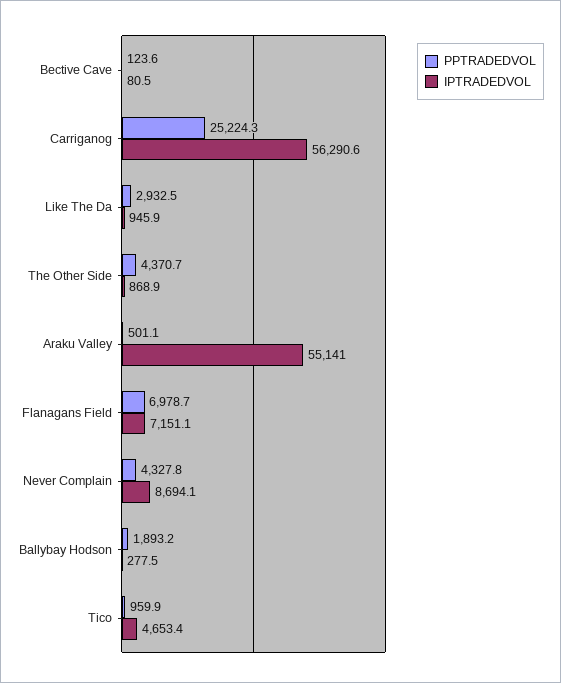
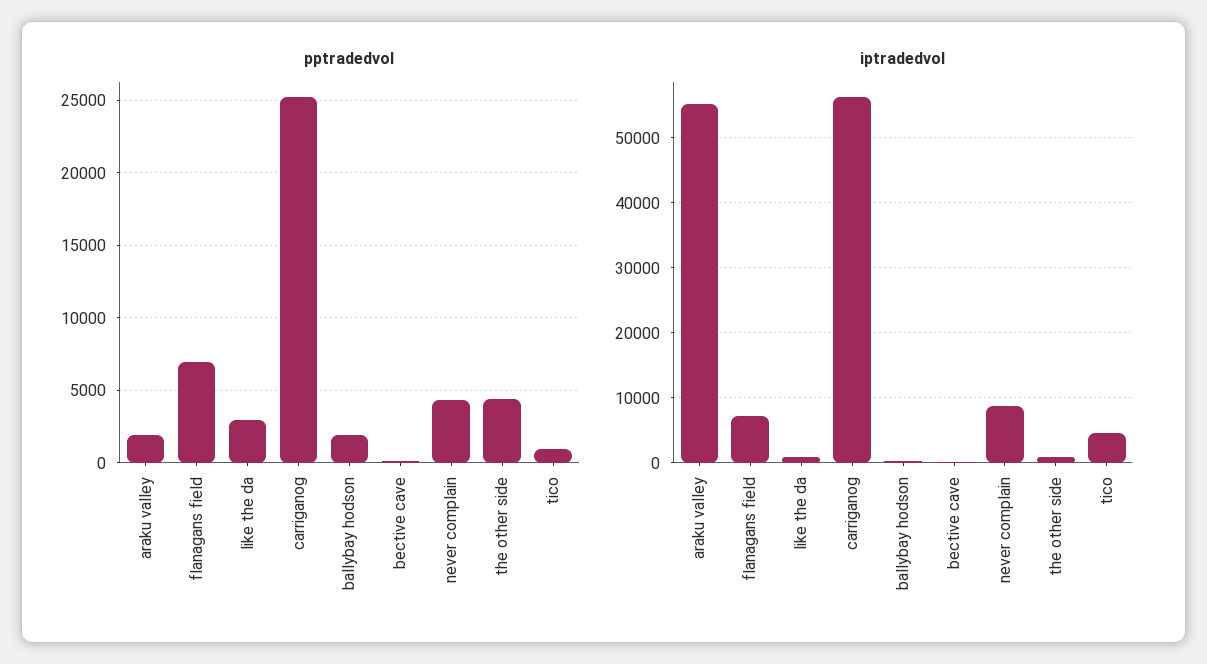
PPTRADEDVOL, Araku Valley: 501.1 -> 2000

